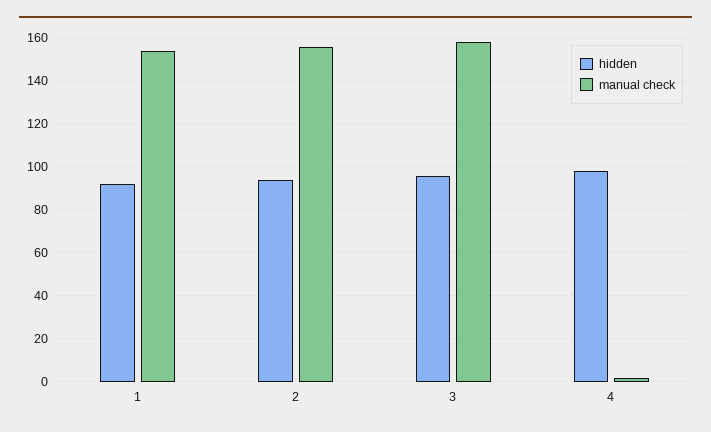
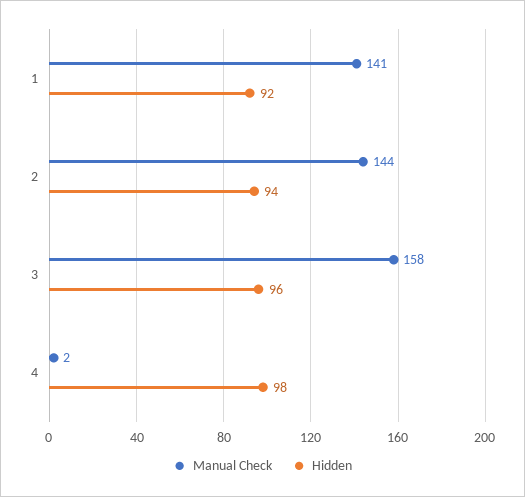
manual check, 1: 155 -> 141
manual check, 2: 155 -> 144

